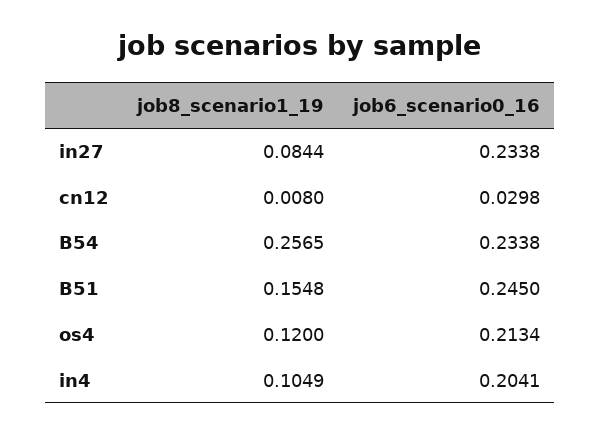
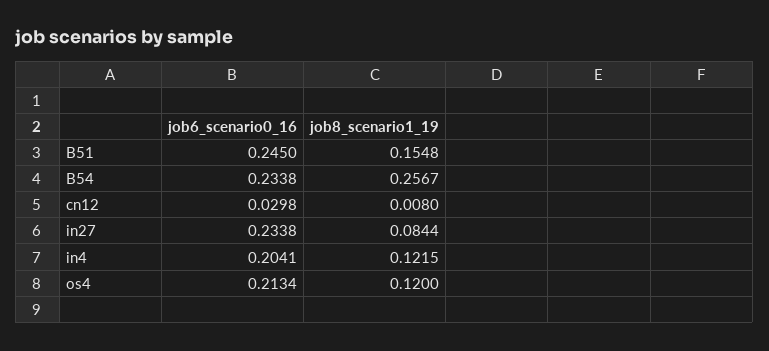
job8_scenario1_19, B54: 0.2565 -> 0.2567
job8_scenario1_19, in4: 0.1049 -> 0.1215

